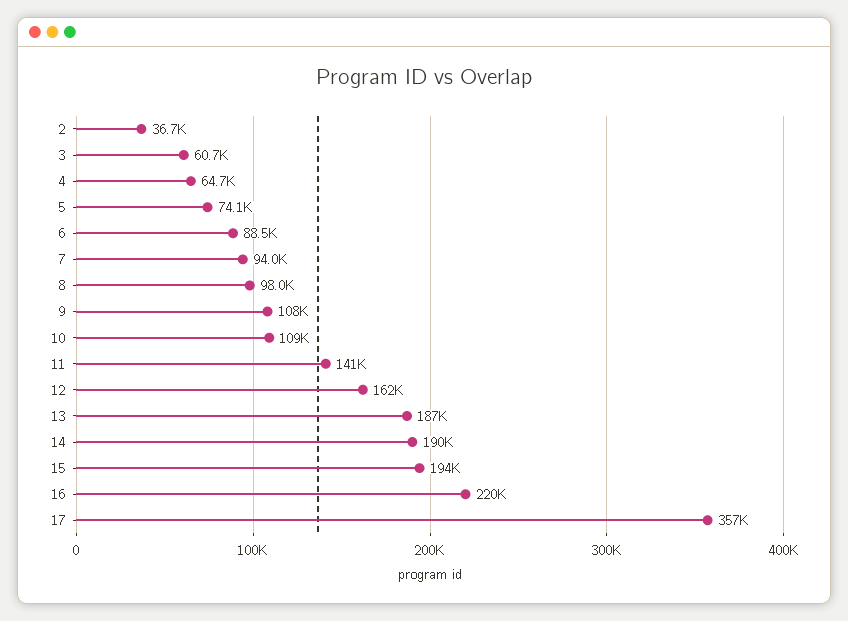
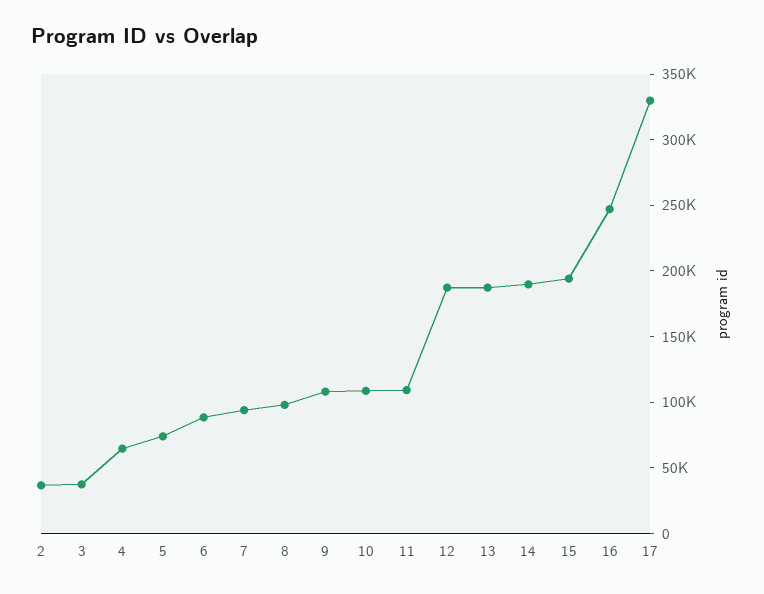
3: 60700 -> 40000
11: 141000 -> 110000
12: 162000 -> 190000
16: 220000 -> 250000
17: 357000 -> 330000

